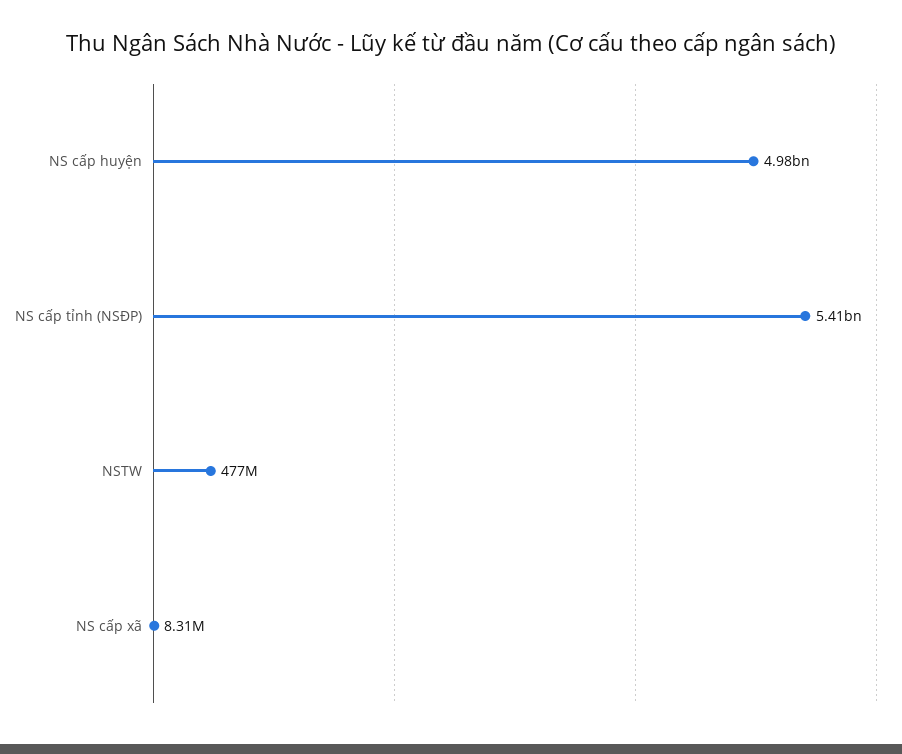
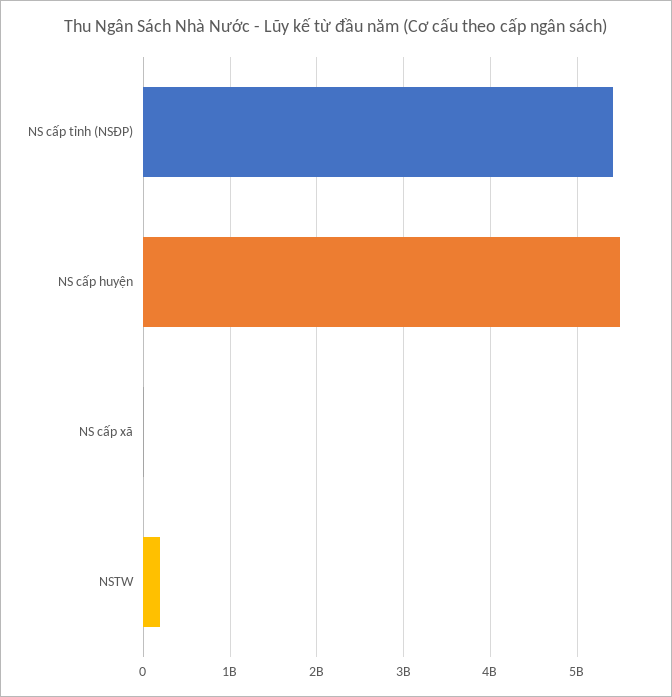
NS cấp huyện: 4980000000 -> 5500000000
NSTW: 477000000 -> 200000000

